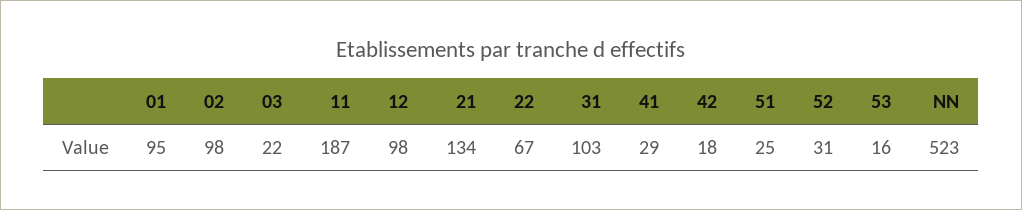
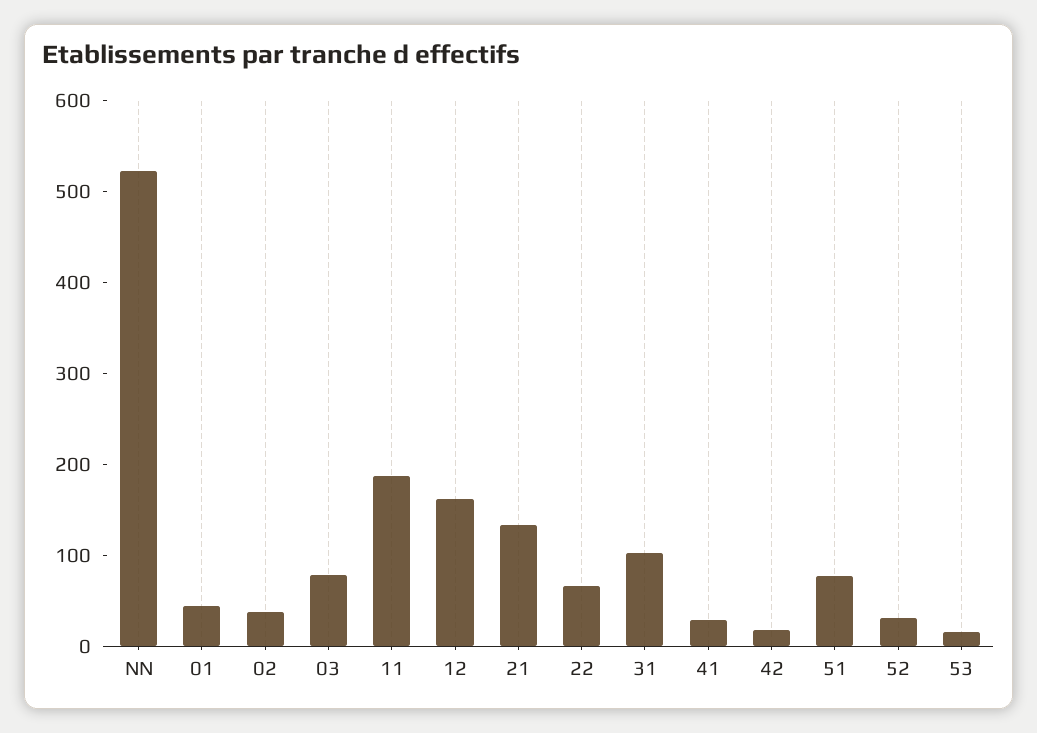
01: 95 -> 40
02: 98 -> 40
03: 22 -> 80
12: 98 -> 160
51: 25 -> 80

